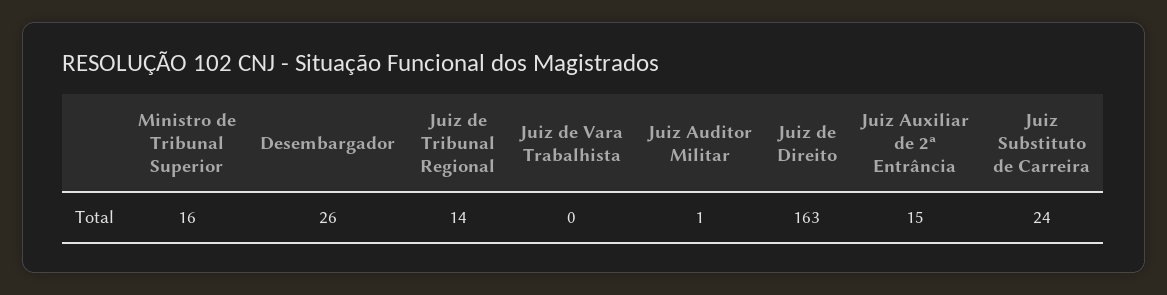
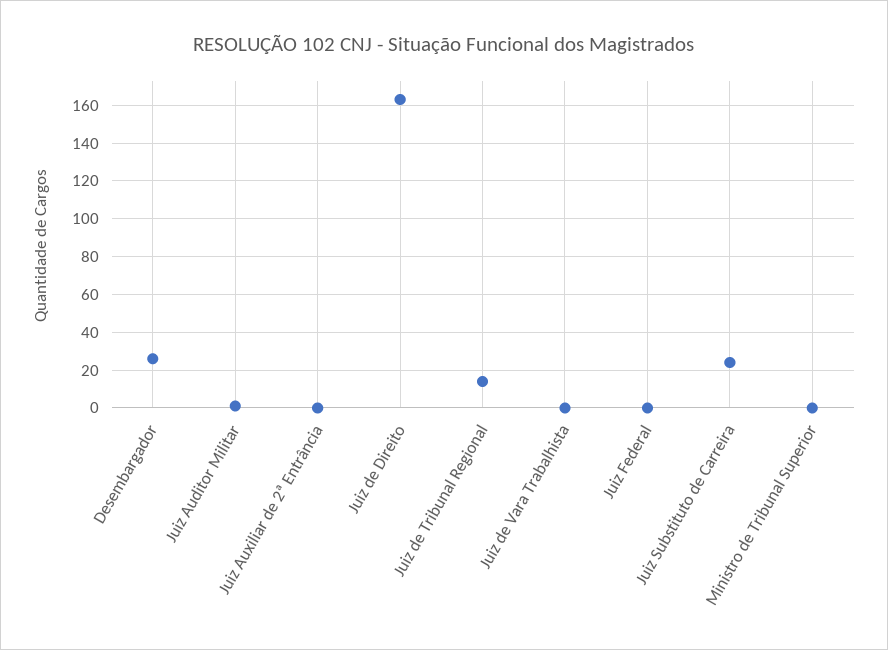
Ministro de Tribunal Superior: 16 -> 0
Juiz Auxiliar de 2ª Entrância: 15 -> 0
Juiz Federal: none -> 0

